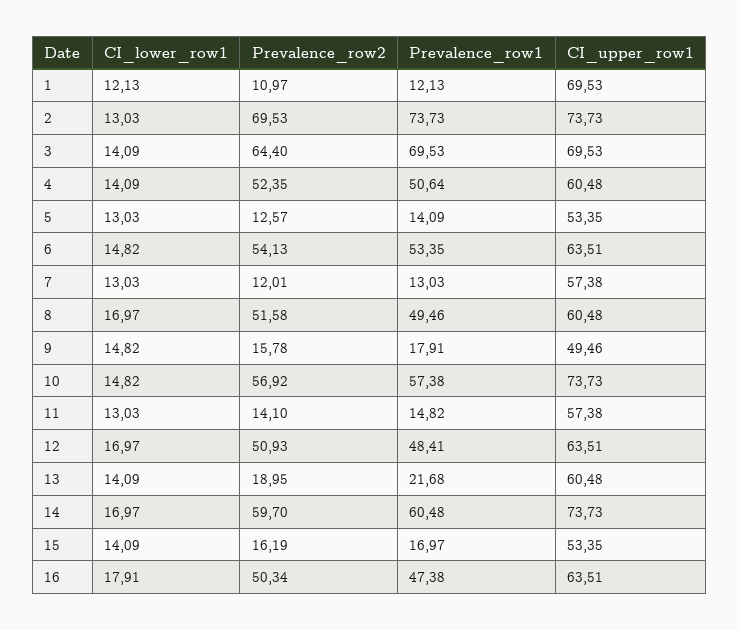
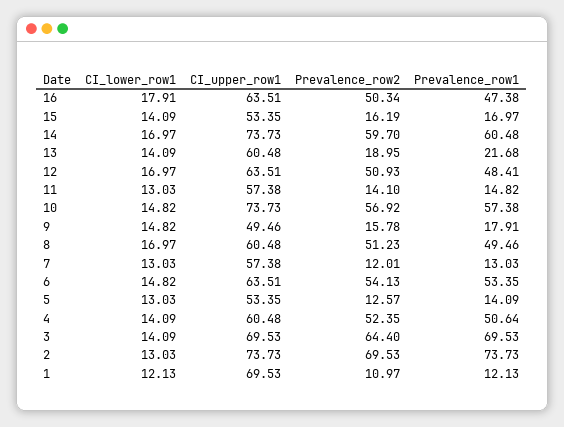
Prevalence_row2, 8: 51.58 -> 51.23

